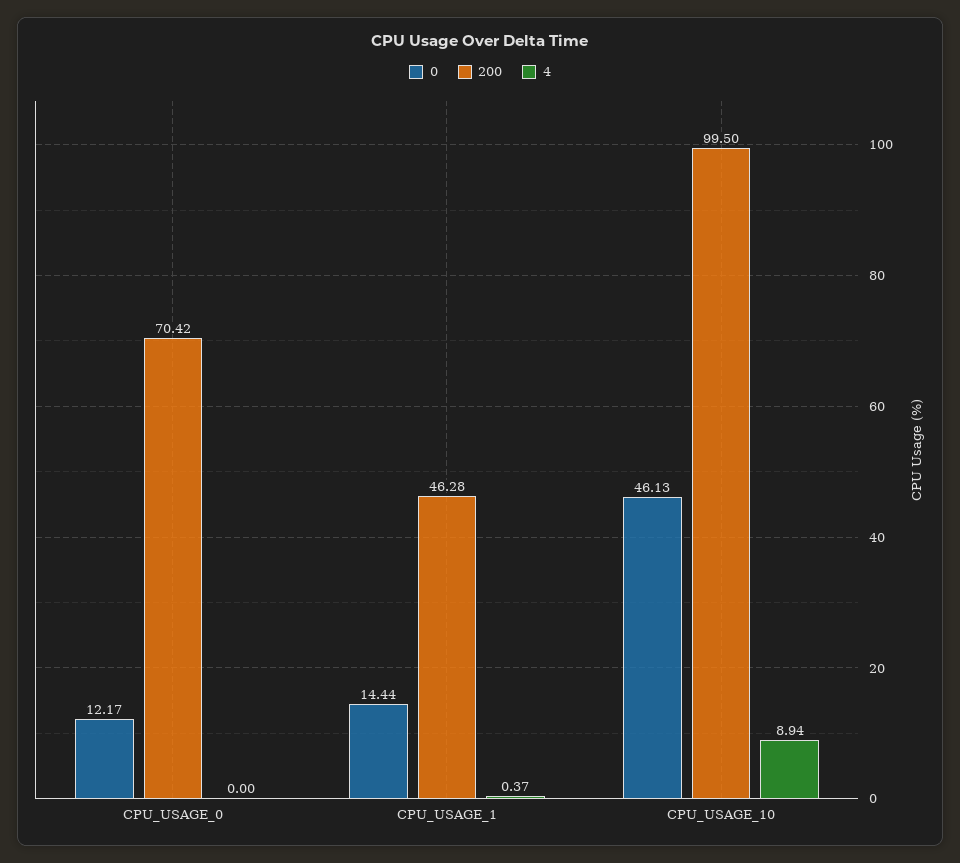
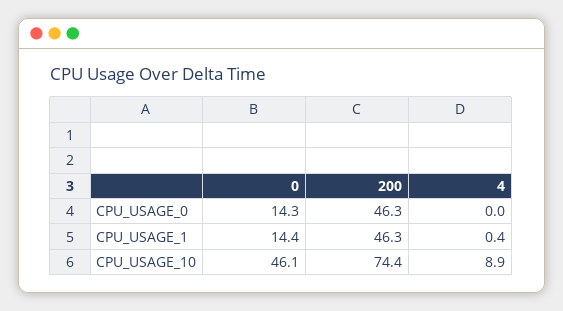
0, CPU_USAGE_0: 12.17 -> 14.3
200, CPU_USAGE_0: 70.42 -> 46.3
200, CPU_USAGE_10: 99.5 -> 74.4

